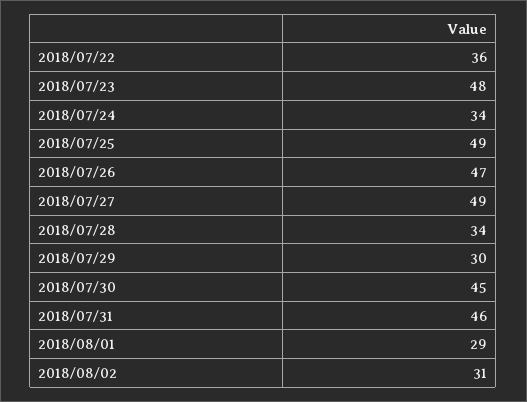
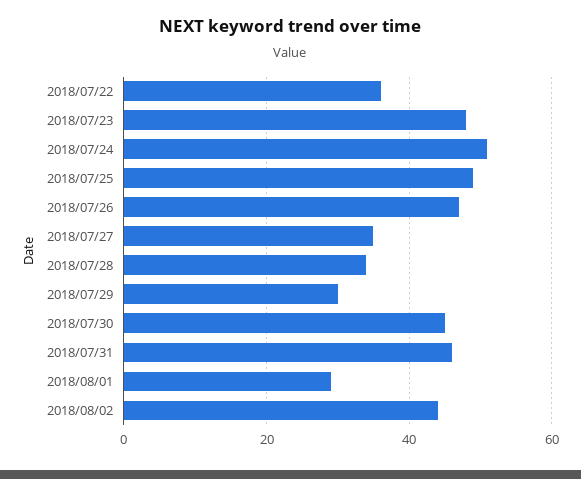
2018/07/24: 34 -> 50
2018/07/27: 49 -> 35
2018/08/02: 31 -> 45

